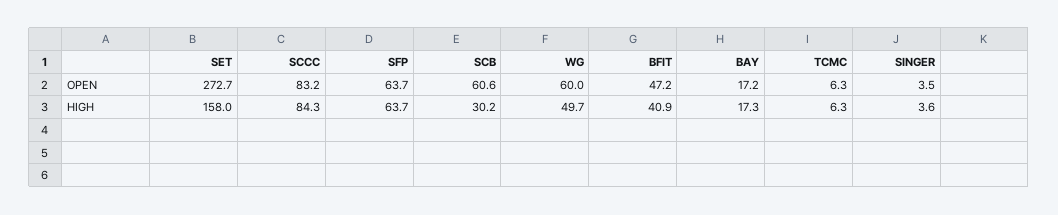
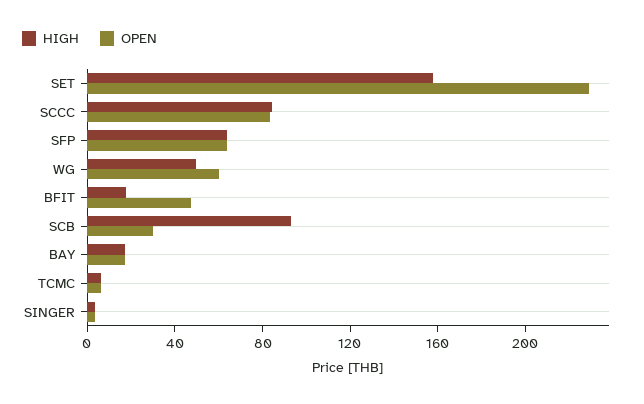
OPEN, SET: 272.7 -> 230
OPEN, SCB: 60.6 -> 30
HIGH, SCB: 30.2 -> 90
HIGH, BFIT: 40.9 -> 20

